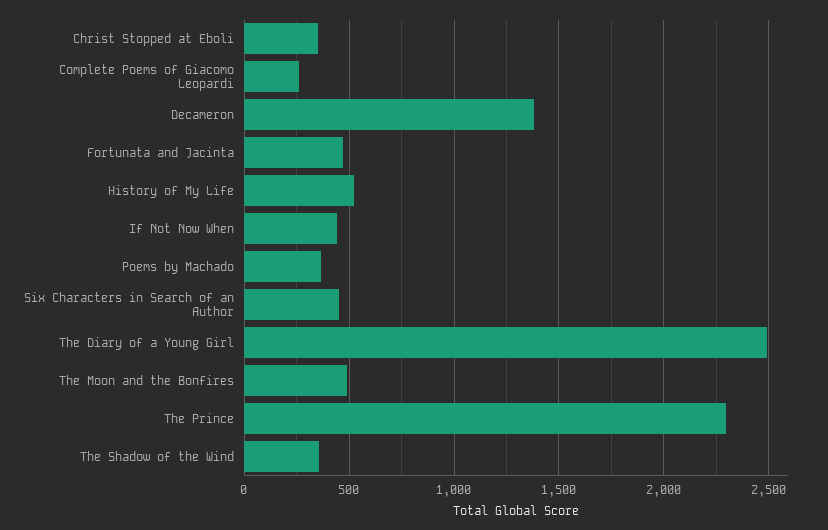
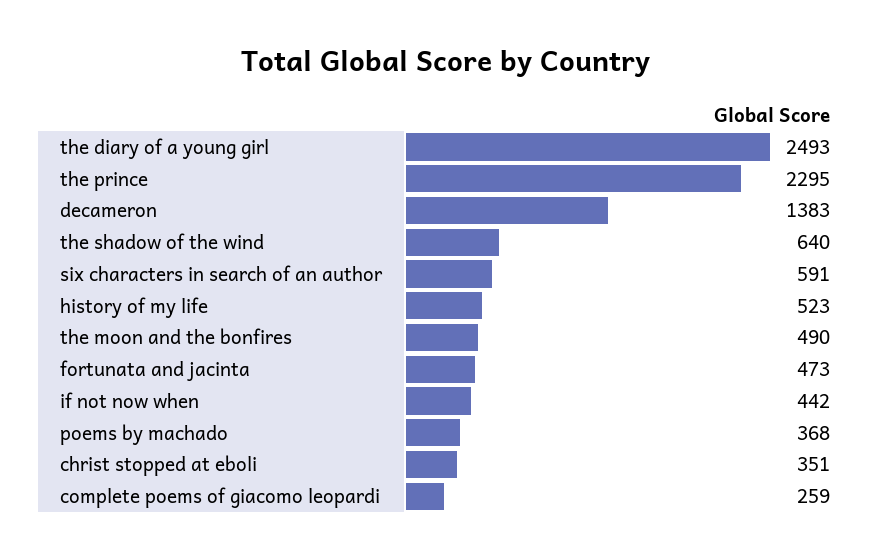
Six Characters in Search of an Author: 450 -> 591
The Shadow of the Wind: 350 -> 640

